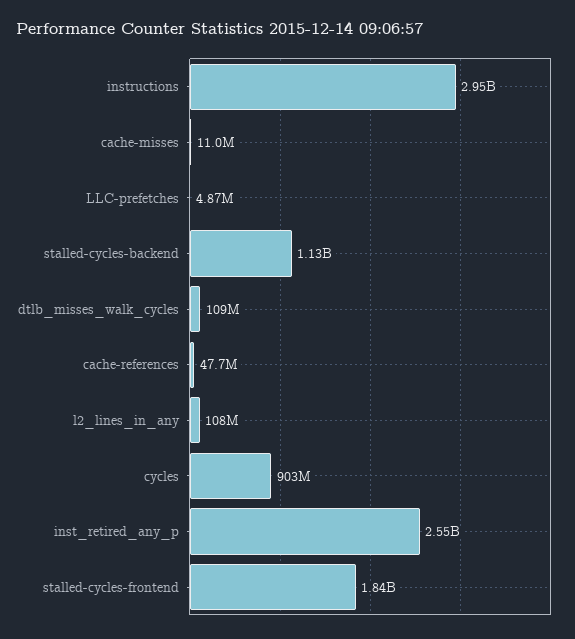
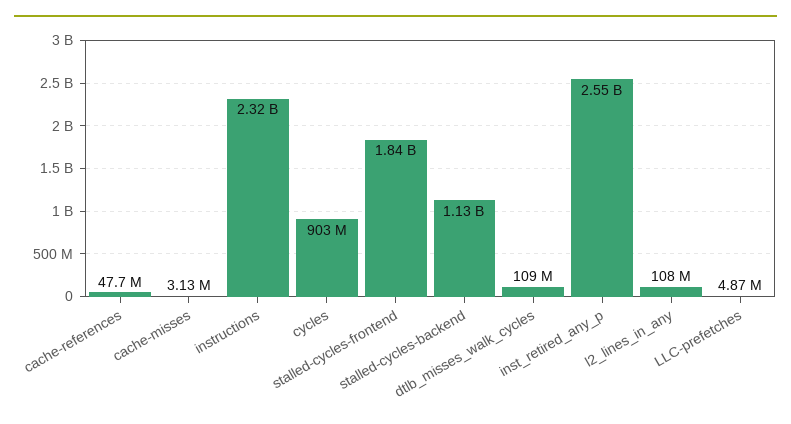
instructions: 2950000000 -> 2320000000
cache-misses: 11000000 -> 3130000

